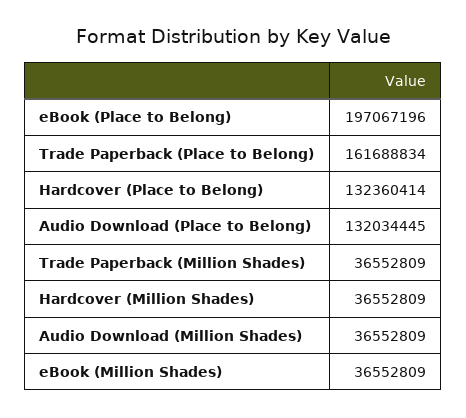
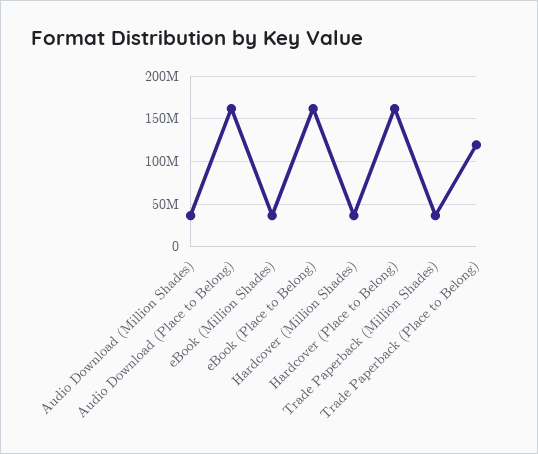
eBook (Place to Belong): 197067196 -> 160000000
Trade Paperback (Place to Belong): 161688834 -> 120000000
Hardcover (Place to Belong): 132360414 -> 160000000
Audio Download (Place to Belong): 132034445 -> 160000000

